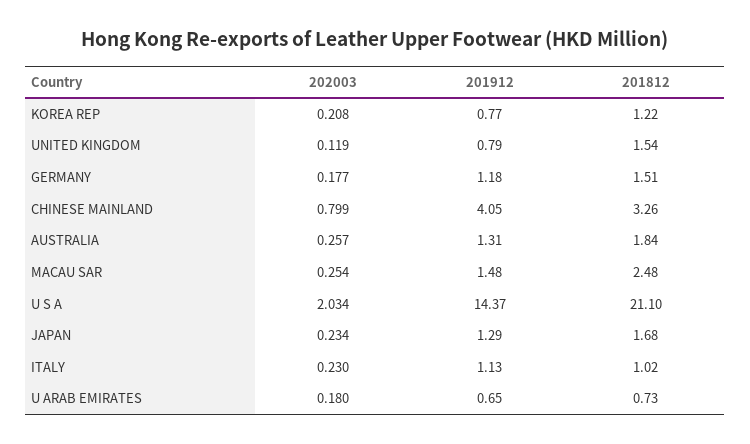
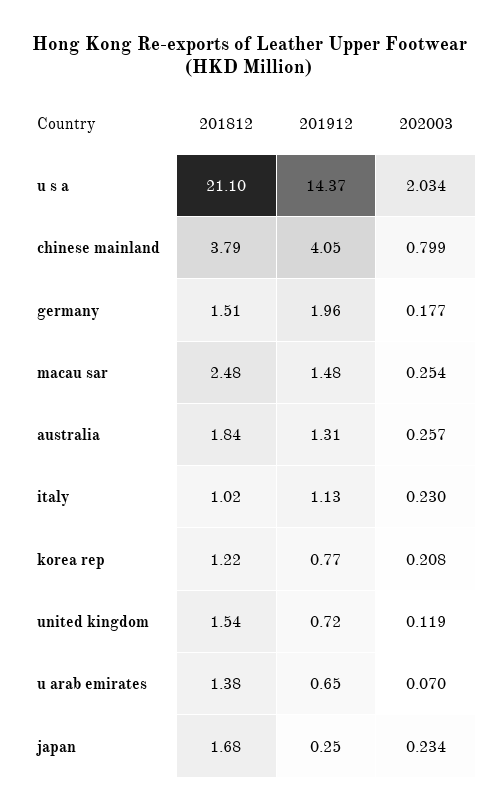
201912, UNITED KINGDOM: 0.79 -> 0.72
201912, GERMANY: 1.18 -> 1.96
201812, CHINESE MAINLAND: 3.26 -> 3.79
201912, JAPAN: 1.29 -> 0.25
202003, U ARAB EMIRATES: 0.18 -> 0.07
201812, U ARAB EMIRATES: 0.73 -> 1.38

